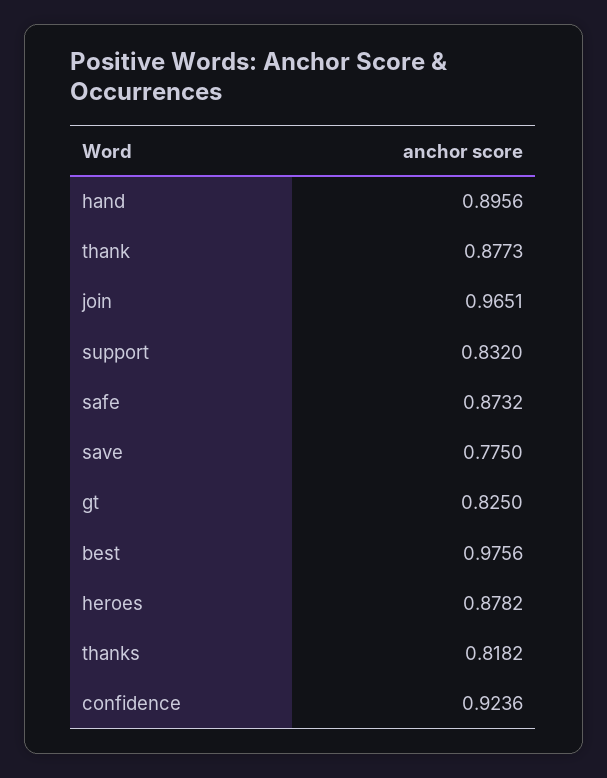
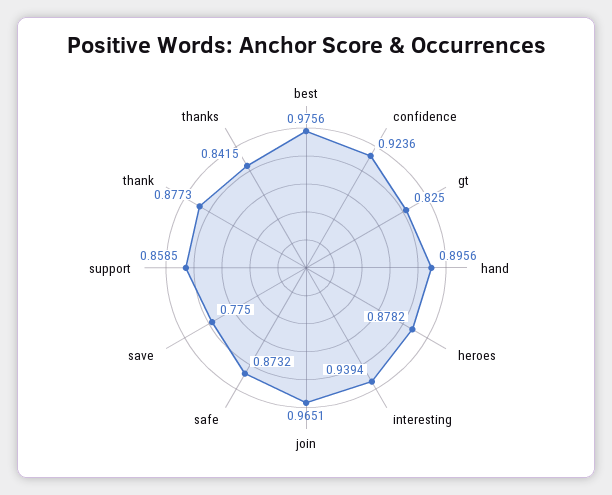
support: 0.832 -> 0.8585
thanks: 0.8182 -> 0.8415
interesting: none -> 0.9394

